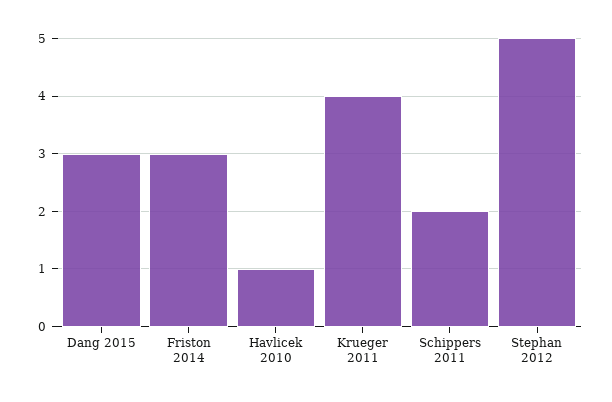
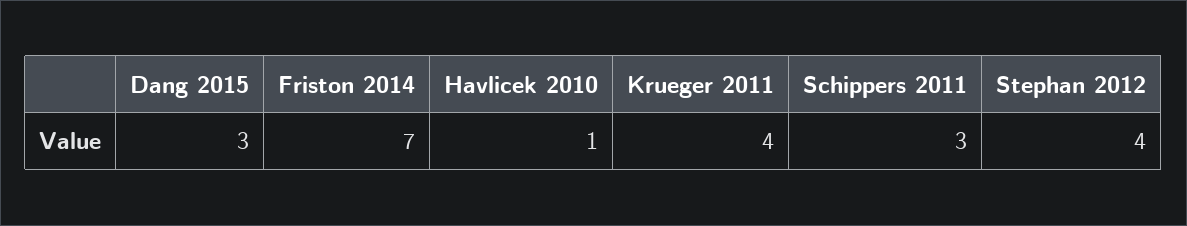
Friston 2014: 3 -> 7
Schippers 2011: 2 -> 3
Stephan 2012: 5 -> 4

